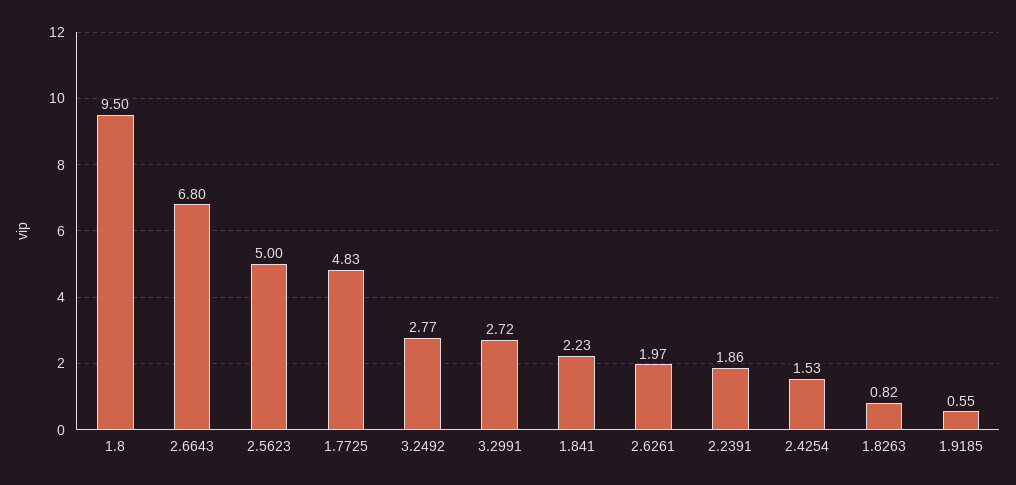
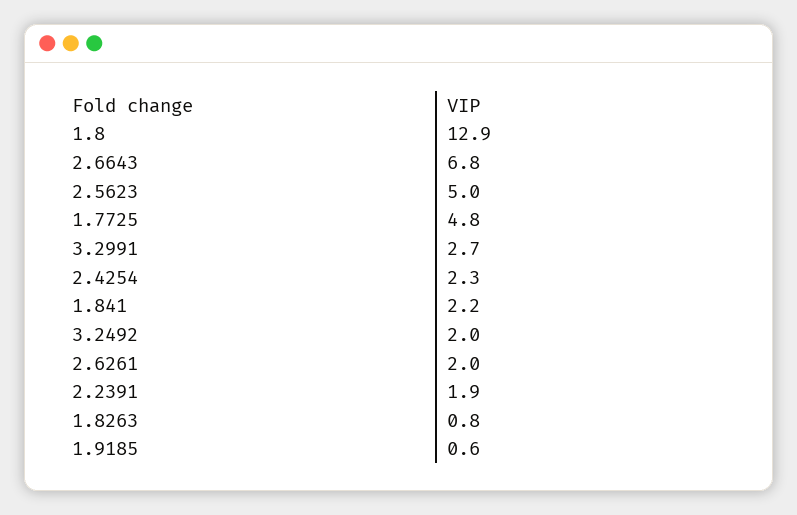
1.8: 9.5 -> 12.9
3.2492: 2.77 -> 2
2.4254: 1.53 -> 2.3

